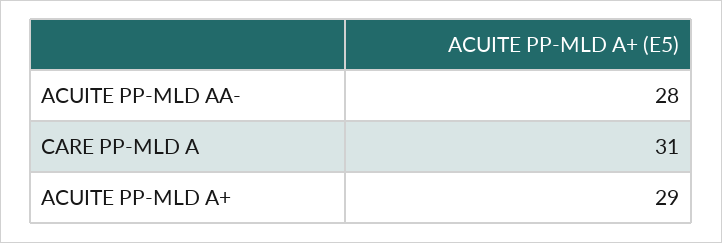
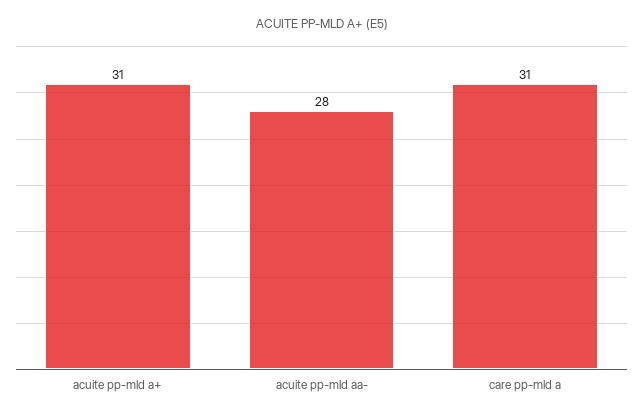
ACUITE PP-MLD A+: 29 -> 31

